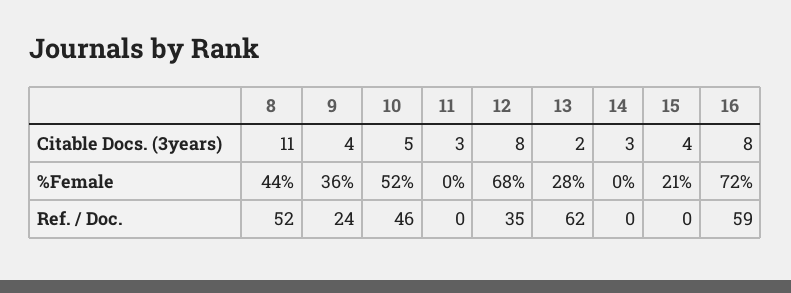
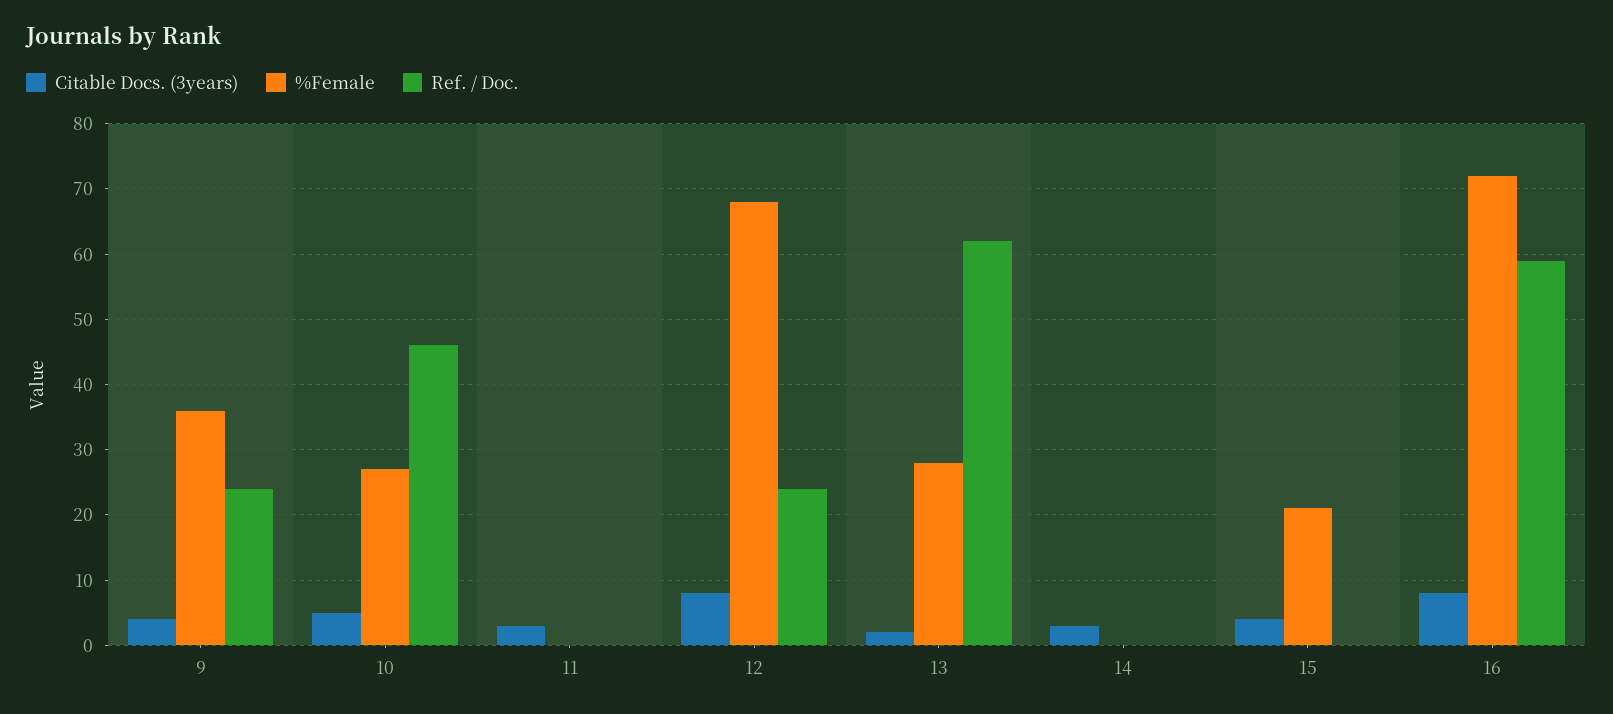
Citable Docs. (3years), 8: 11 -> none
%Female, 8: 44 -> none
%Female, 10: 52 -> 27
Ref. / Doc., 8: 52 -> none
Ref. / Doc., 12: 35 -> 24

